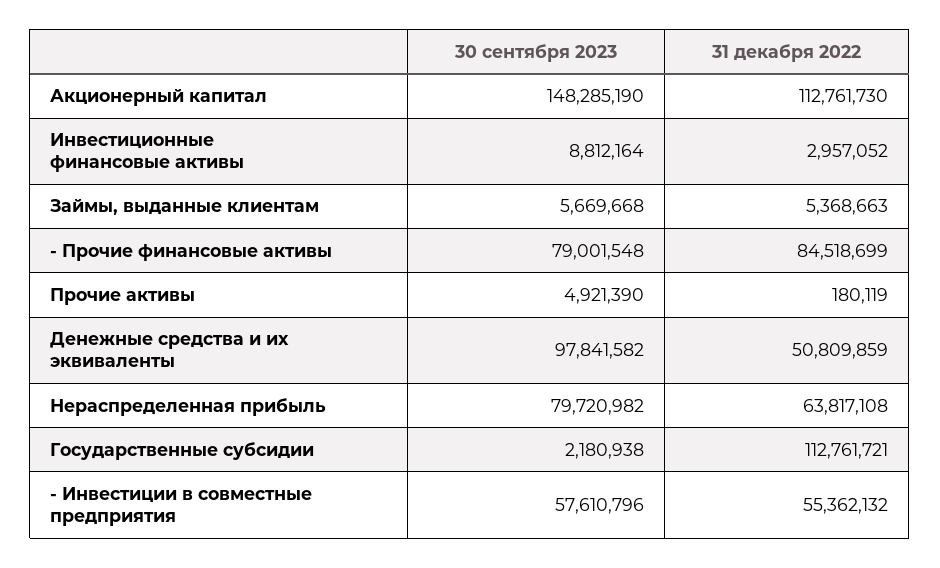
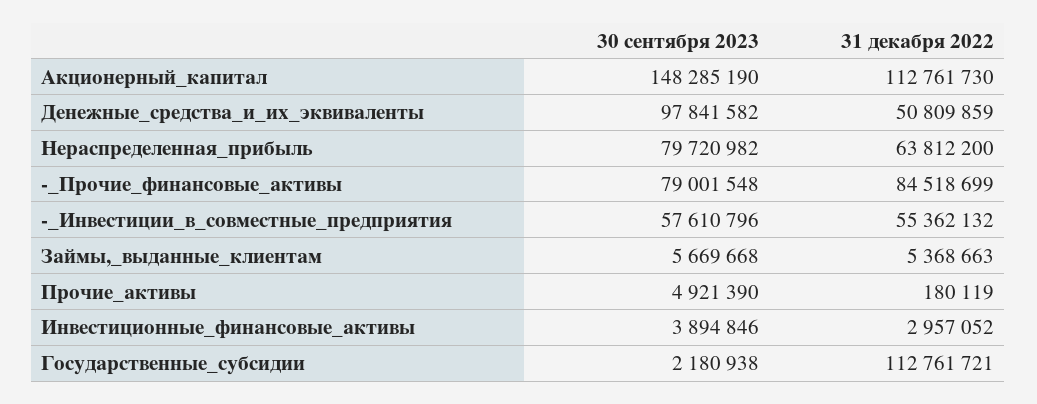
30 сентября 2023, Инвестиционные финансовые активы: 8812164 -> 3894846
31 декабря 2022, Нераспределенная прибыль: 63817108 -> 63812200

